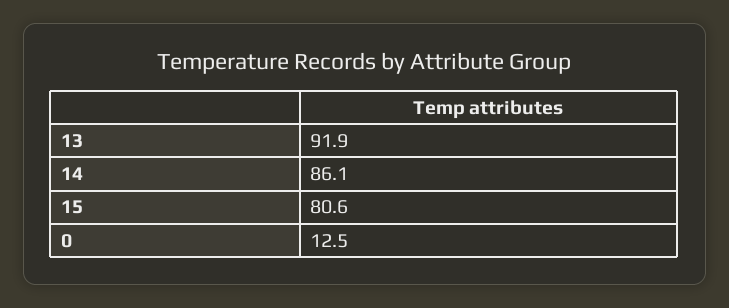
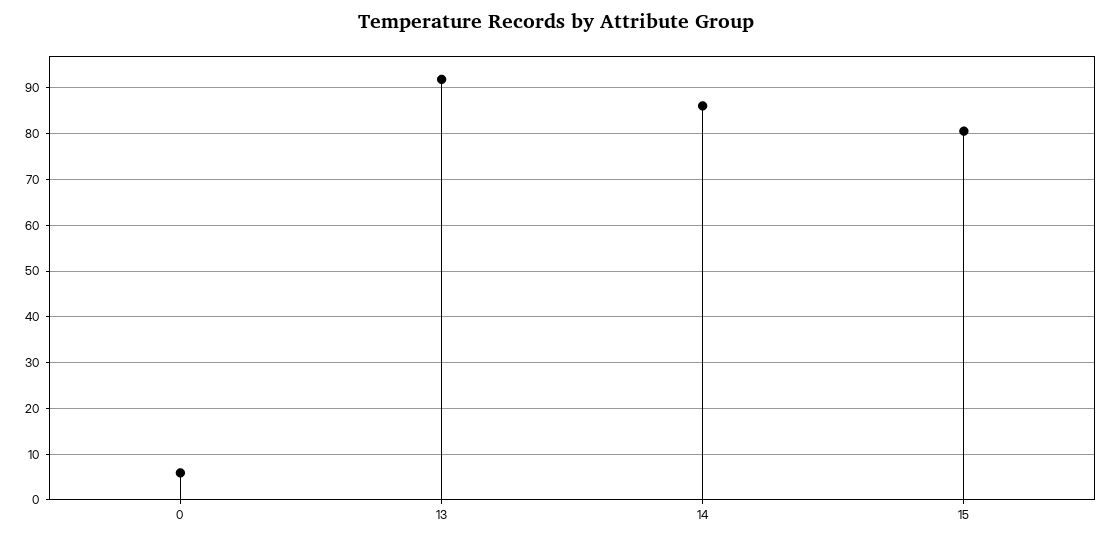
0: 12.5 -> 6

